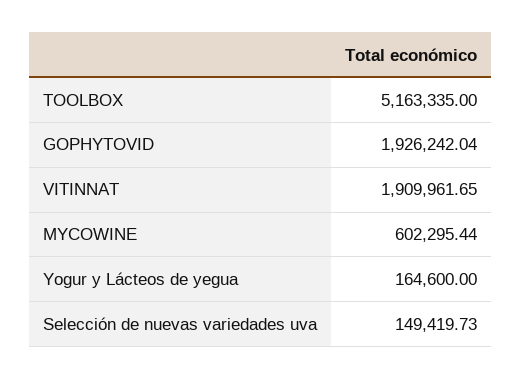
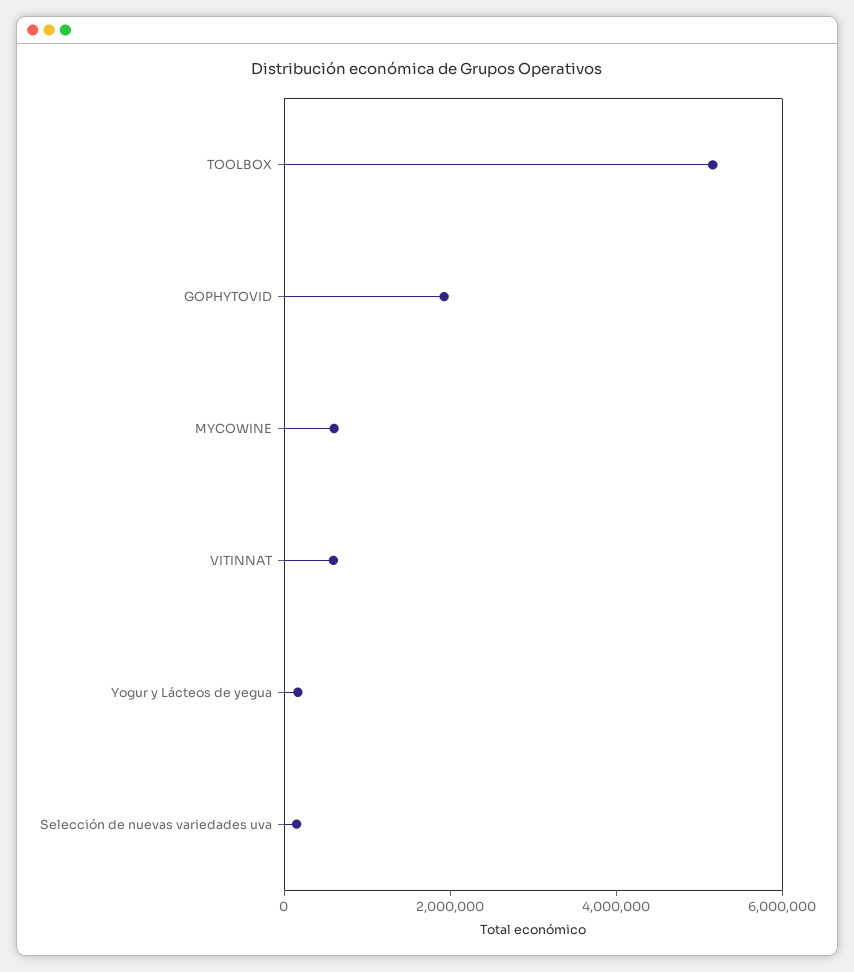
VITINNAT: 1909961.65 -> 500000

